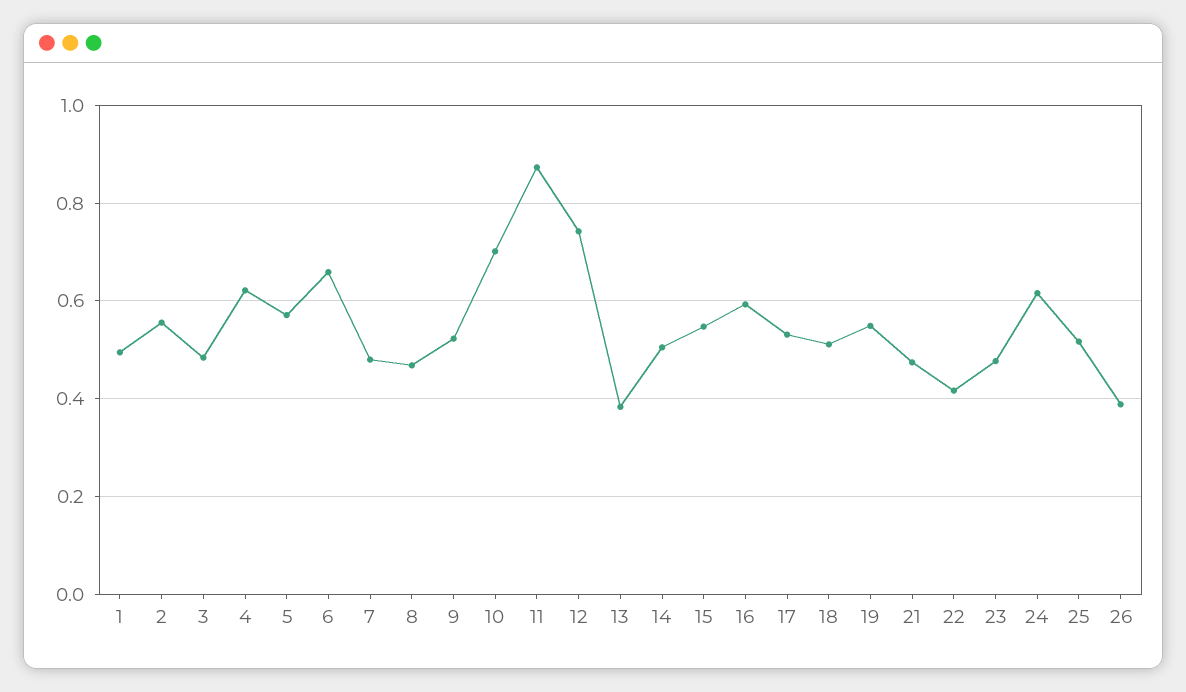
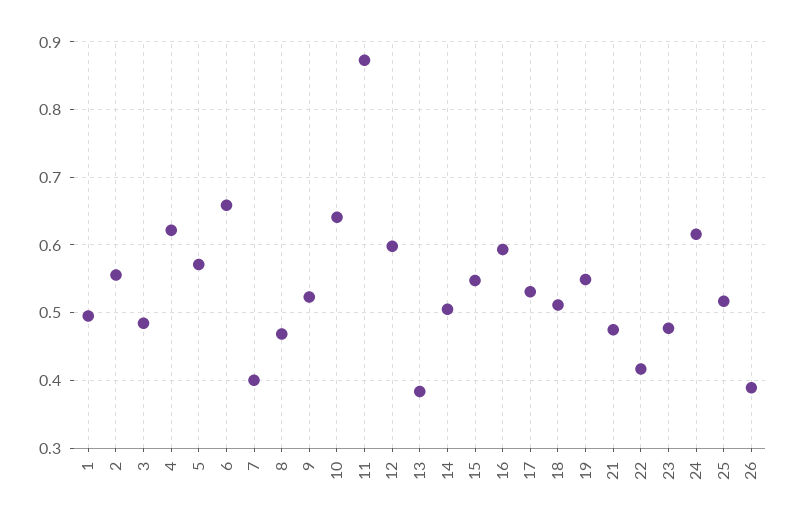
7: 0.48 -> 0.4
10: 0.7 -> 0.64
12: 0.74 -> 0.6

